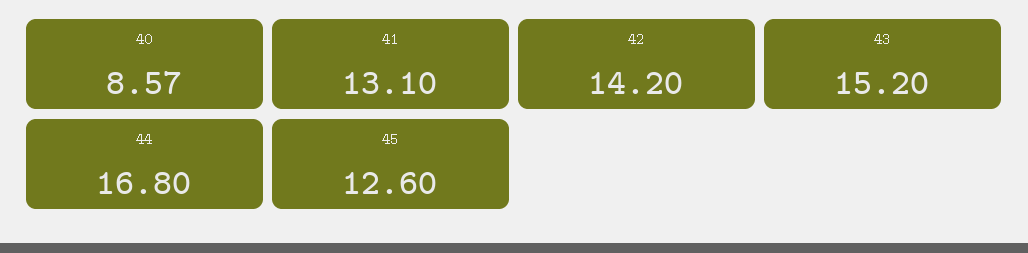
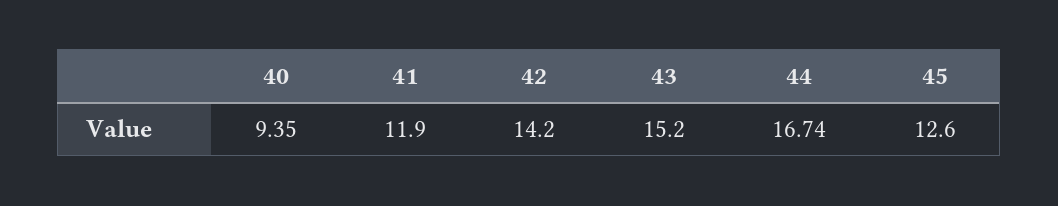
40: 8.57 -> 9.35
41: 13.1 -> 11.9
44: 16.8 -> 16.74

